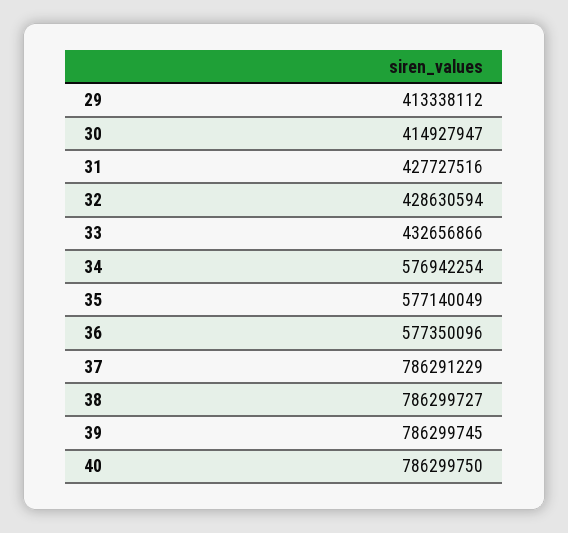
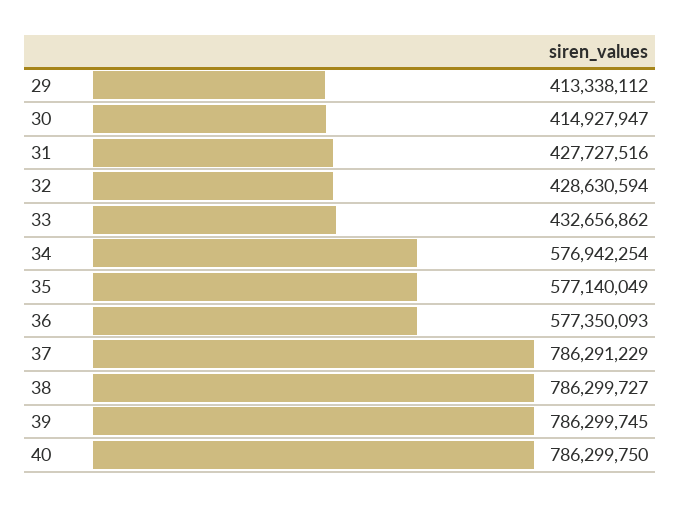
33: 432656866 -> 432656862
36: 577350096 -> 577350093

